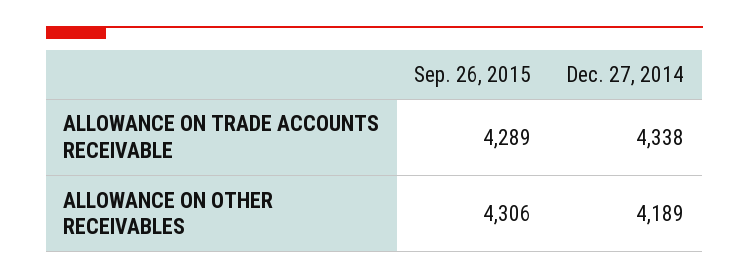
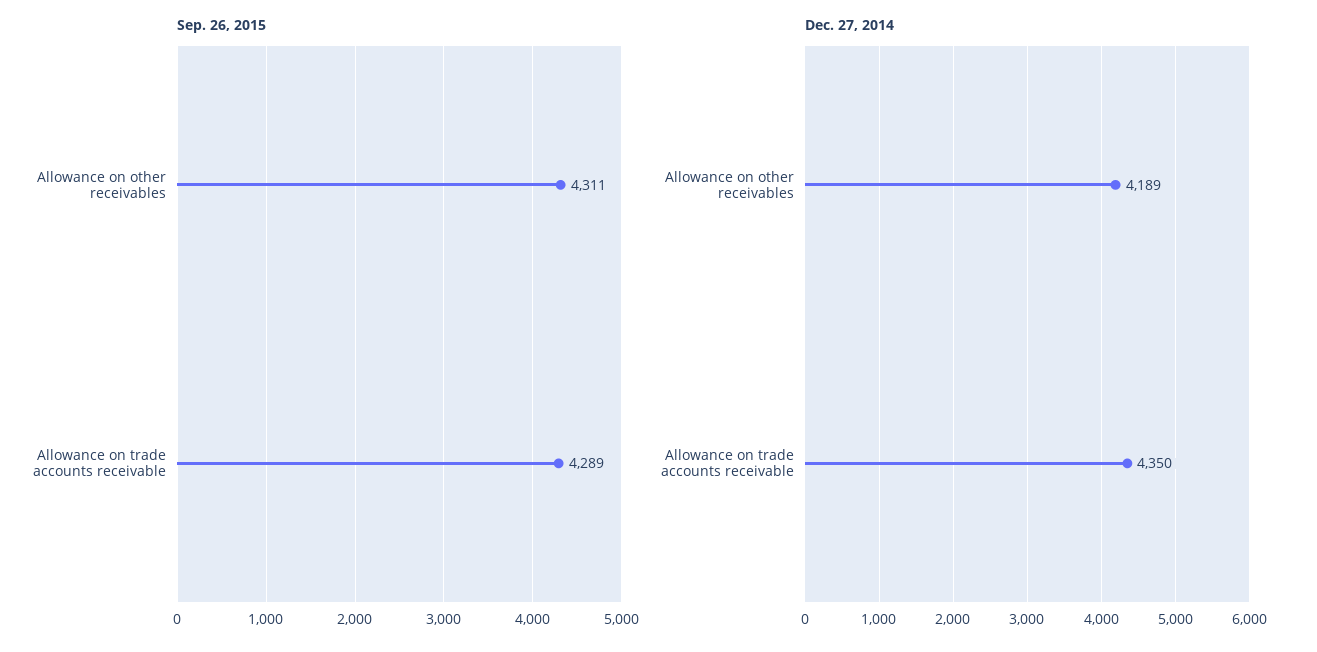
Dec. 27, 2014, ALLOWANCE ON TRADE ACCOUNTS RECEIVABLE: 4338 -> 4350
Sep. 26, 2015, ALLOWANCE ON OTHER RECEIVABLES: 4306 -> 4311

